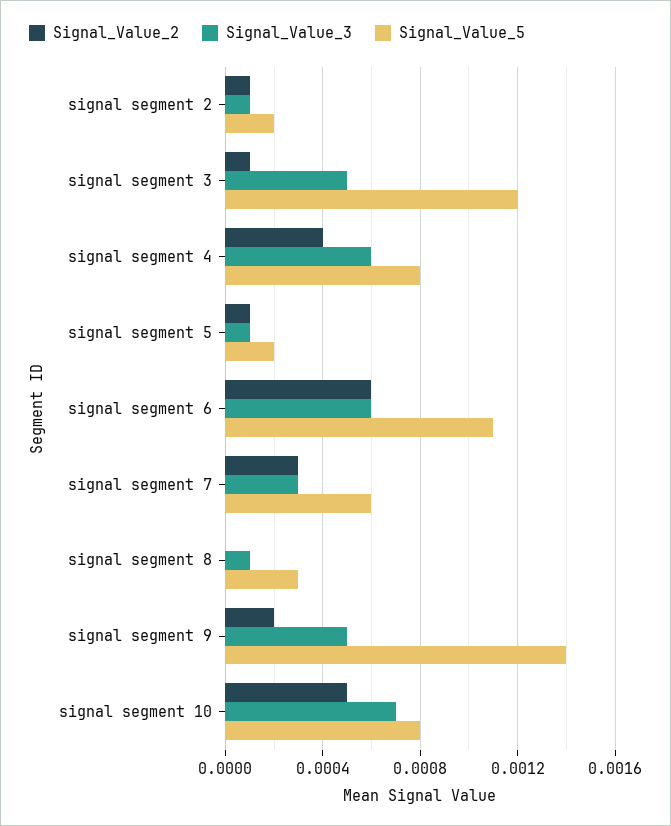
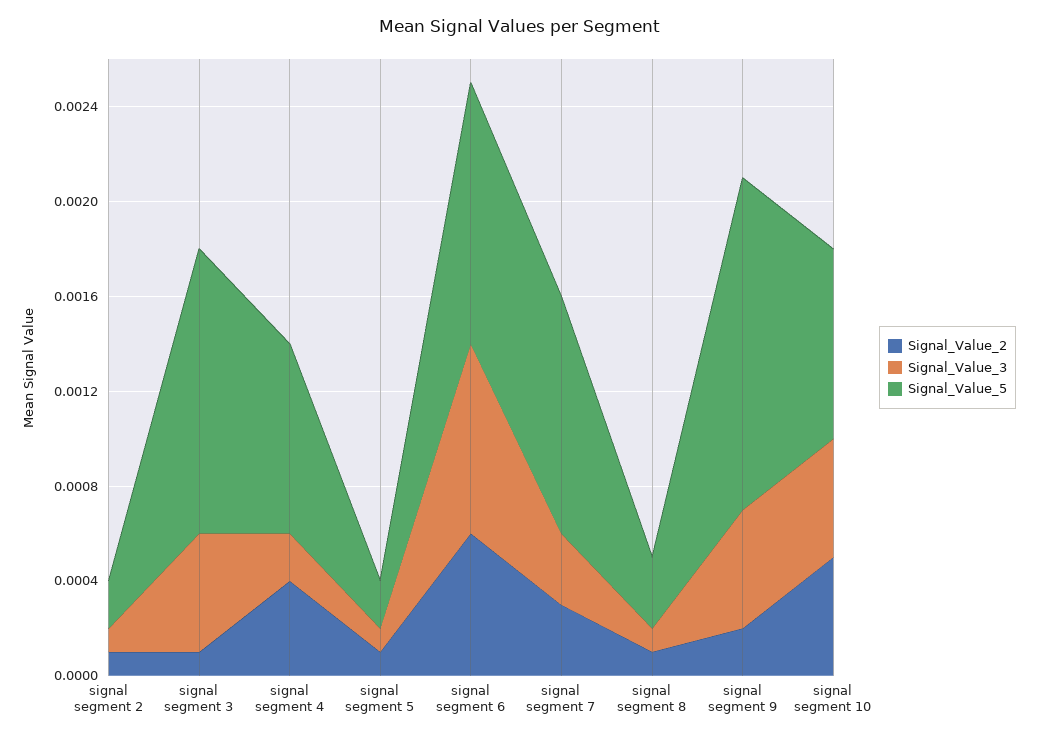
Signal_Value_3, signal segment 4: 0.0006 -> 0.0002
Signal_Value_3, signal segment 6: 0.0006 -> 0.0008
Signal_Value_5, signal segment 7: 0.0006 -> 0.001
Signal_Value_2, signal segment 8: 0 -> 0.0001
Signal_Value_3, signal segment 10: 0.0007 -> 0.0005

